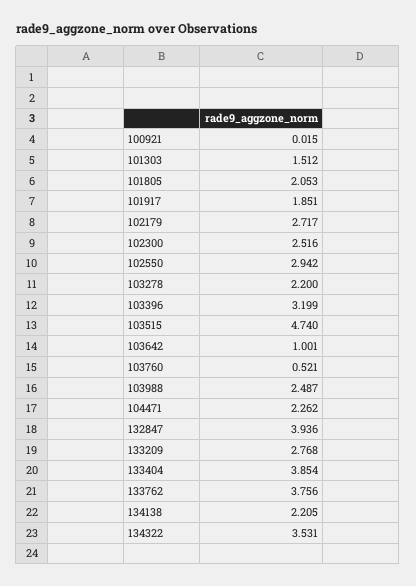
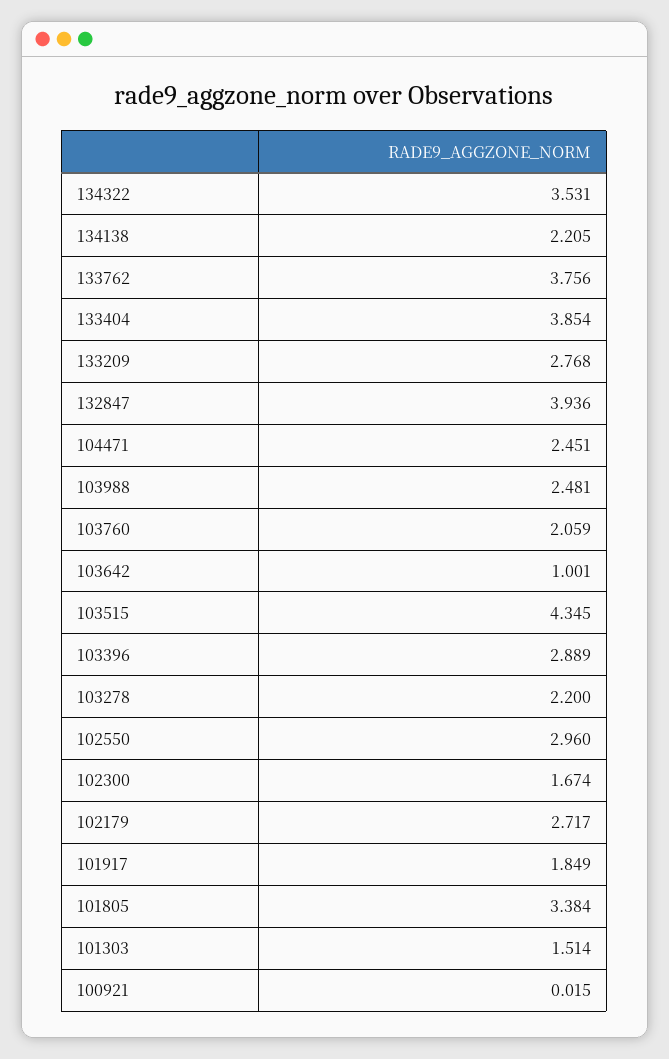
101303: 1.512 -> 1.514
101805: 2.053 -> 3.384
101917: 1.851 -> 1.849
102300: 2.516 -> 1.674
102550: 2.942 -> 2.96
103396: 3.199 -> 2.889
103515: 4.74 -> 4.345
103760: 0.521 -> 2.059
103988: 2.487 -> 2.481
104471: 2.262 -> 2.451

